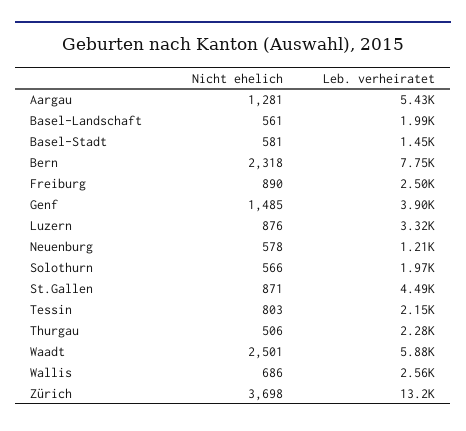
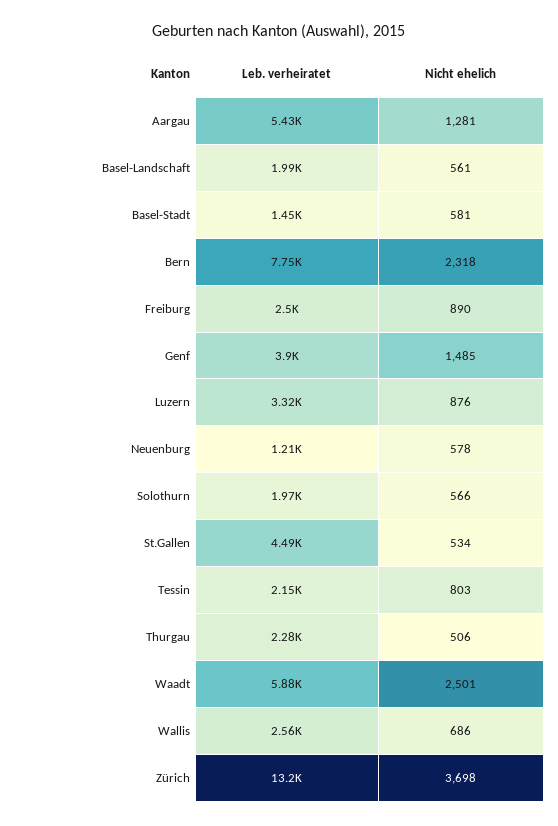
Nicht ehelich, St.Gallen: 871 -> 534

